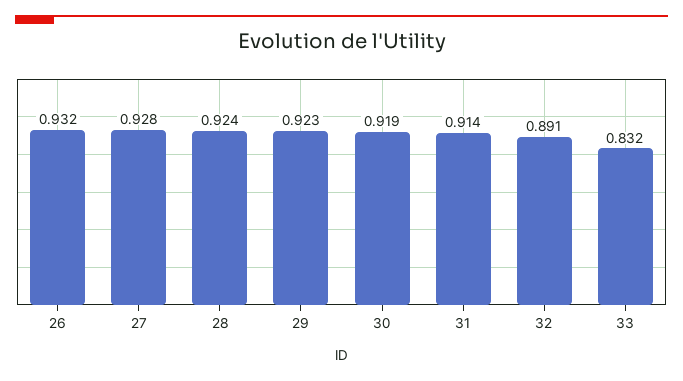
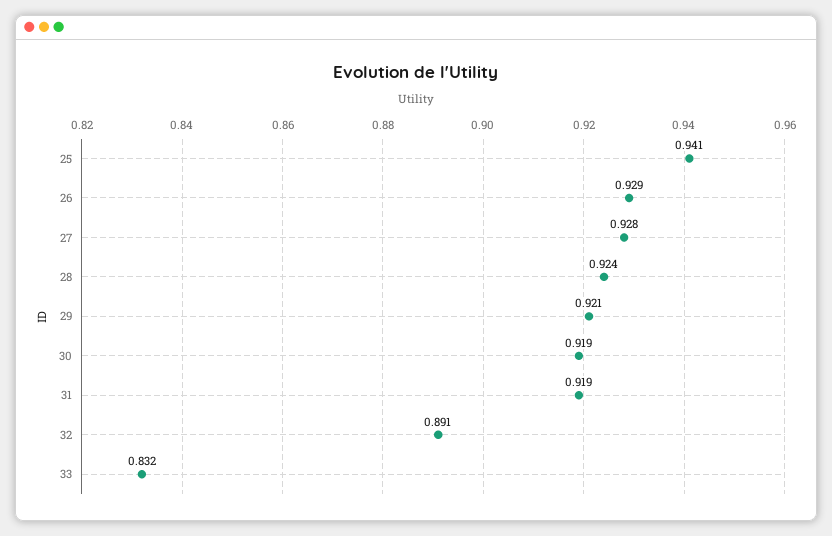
26: 0.932 -> 0.929
29: 0.923 -> 0.921
31: 0.914 -> 0.919
25: none -> 0.941

